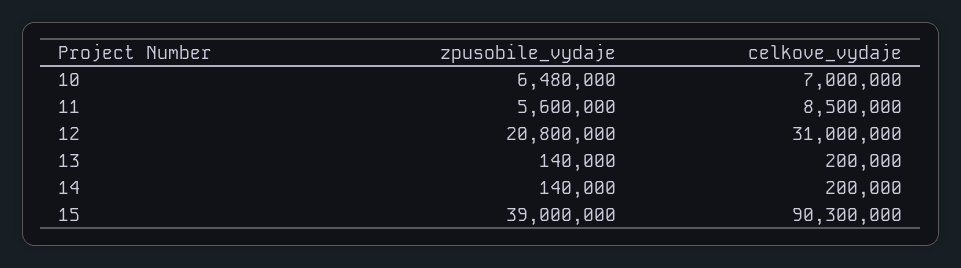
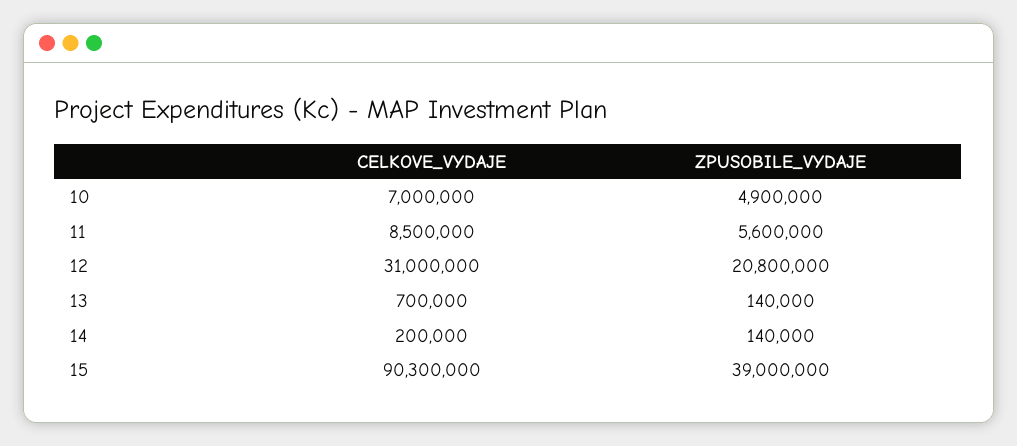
zpusobile_vydaje, 10: 6480000 -> 4900000
celkove_vydaje, 13: 200000 -> 700000

